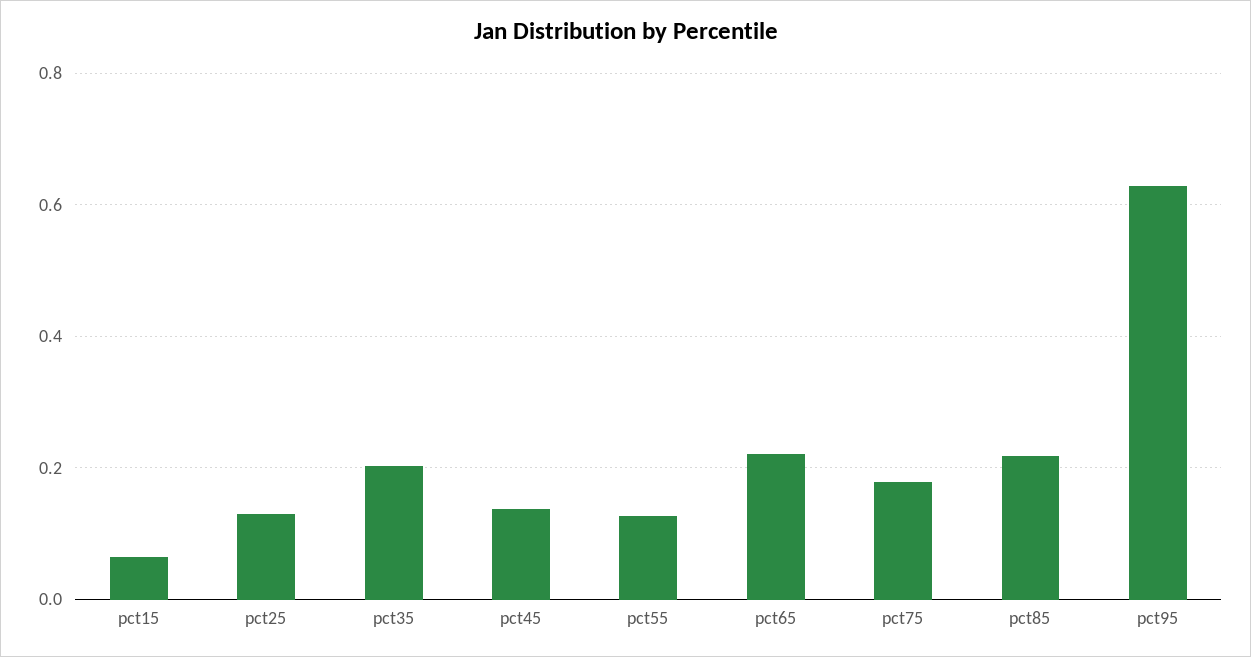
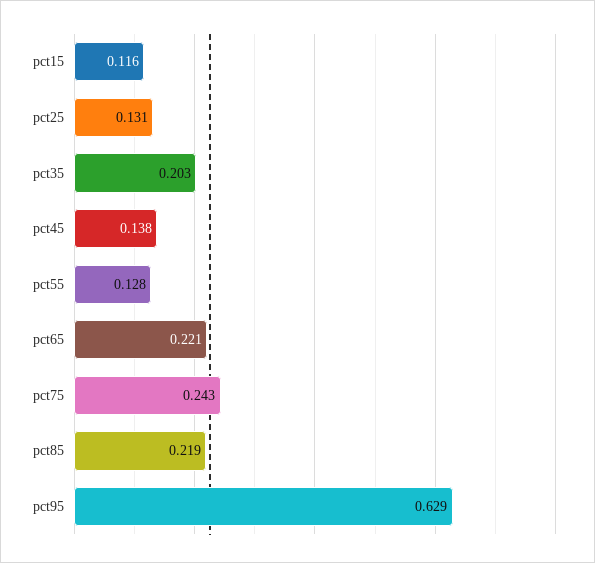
pct15: 0.06 -> 0.116
pct75: 0.18 -> 0.243

